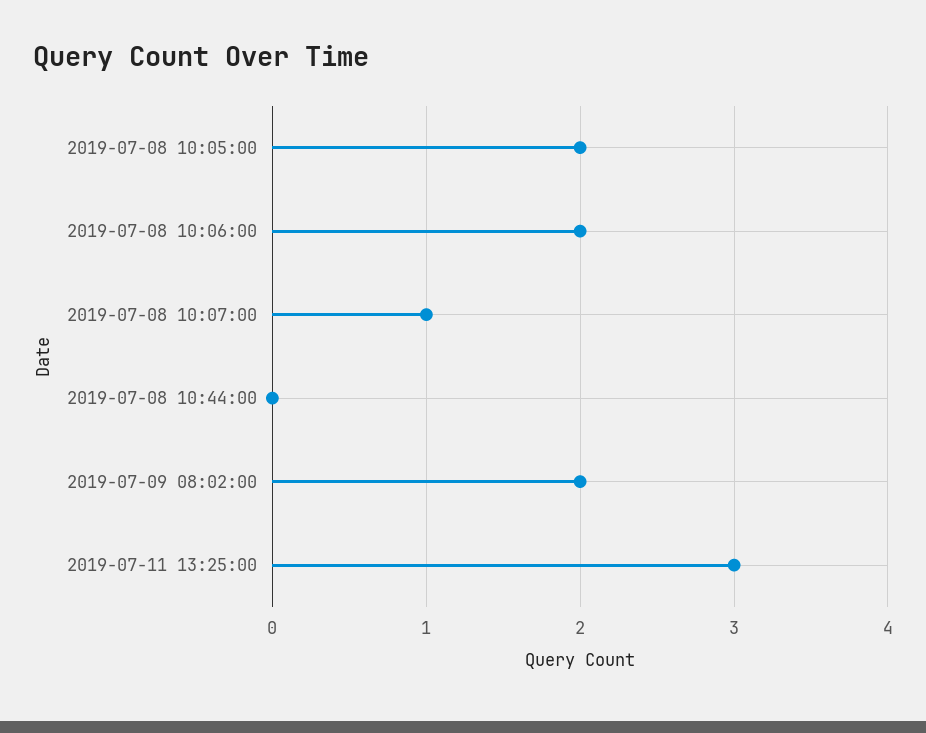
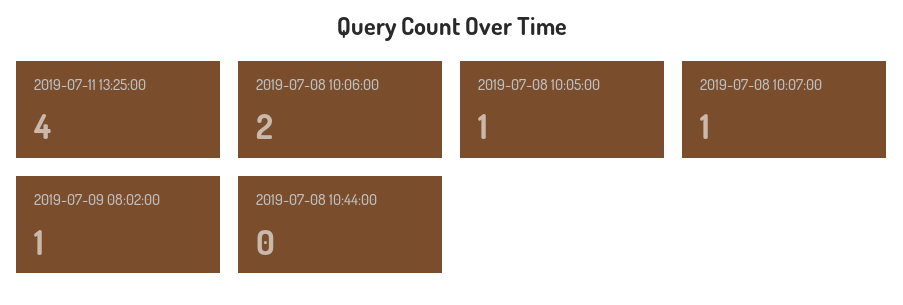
2019-07-08 10:05:00: 2 -> 1
2019-07-09 08:02:00: 2 -> 1
2019-07-11 13:25:00: 3 -> 4

